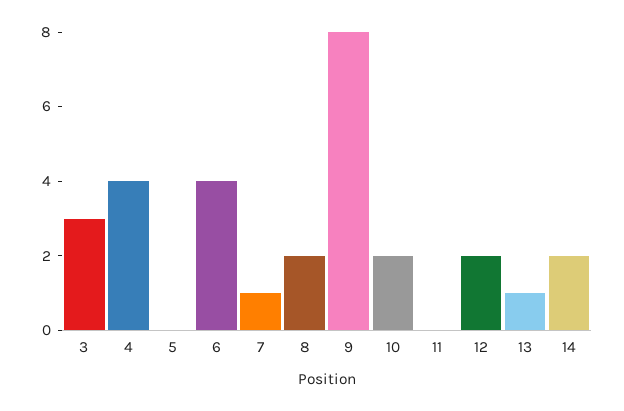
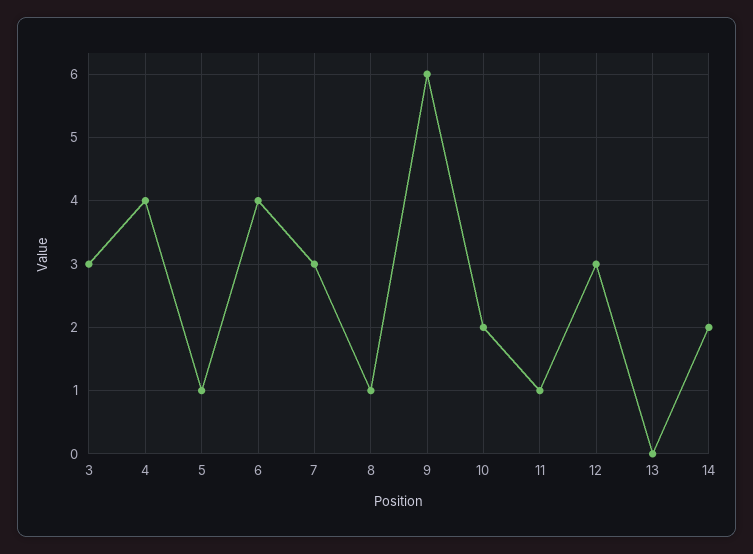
5: 0 -> 1
7: 1 -> 3
8: 2 -> 1
9: 8 -> 6
11: 0 -> 1
12: 2 -> 3
13: 1 -> 0

